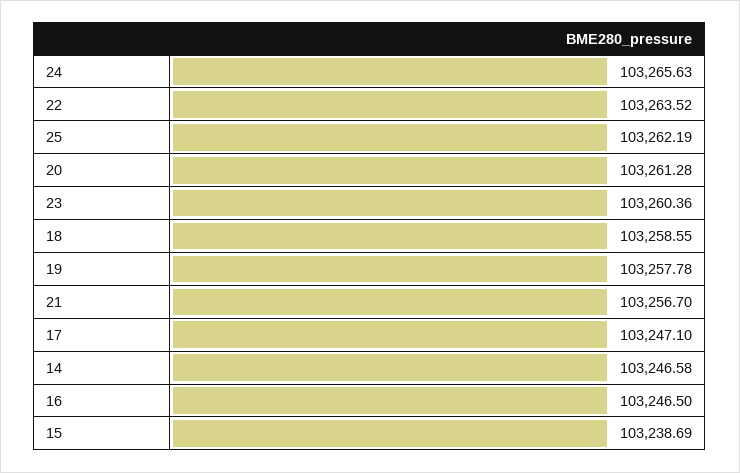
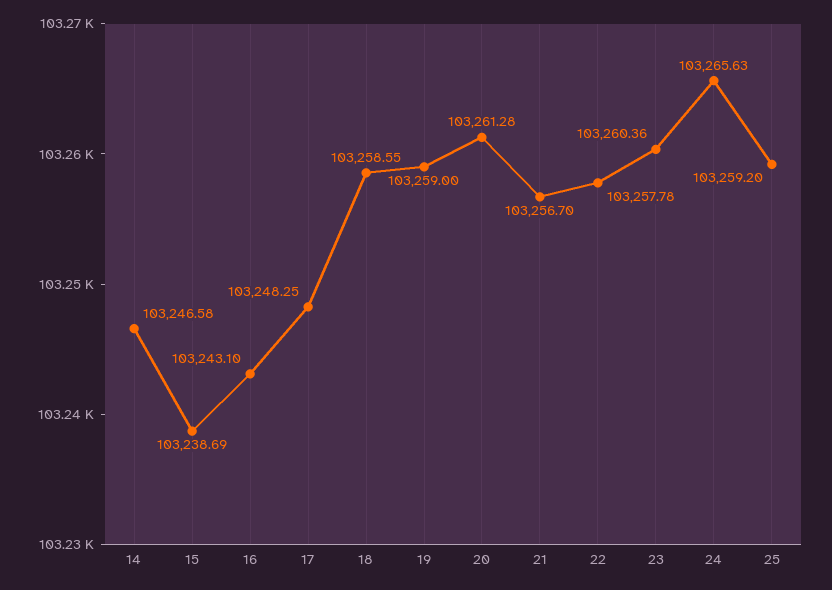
22: 103263.52 -> 103257.78
25: 103262.19 -> 103259.2
19: 103257.78 -> 103259
17: 103247.1 -> 103248.25
16: 103246.5 -> 103243.1

